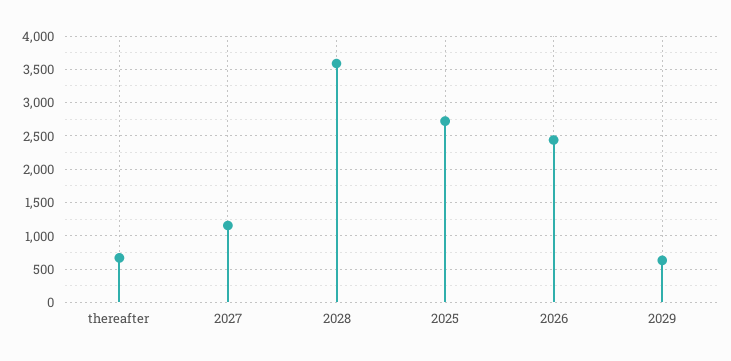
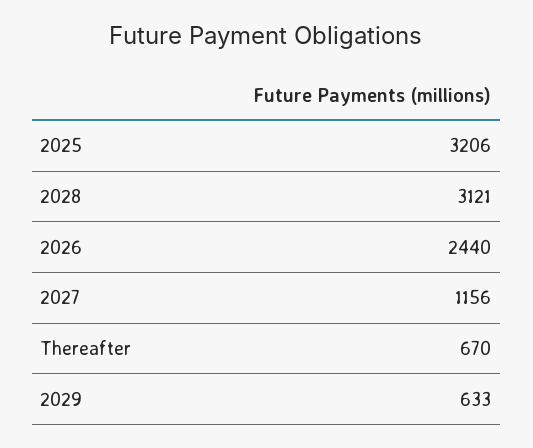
2028: 3600 -> 3121
2025: 2700 -> 3206

